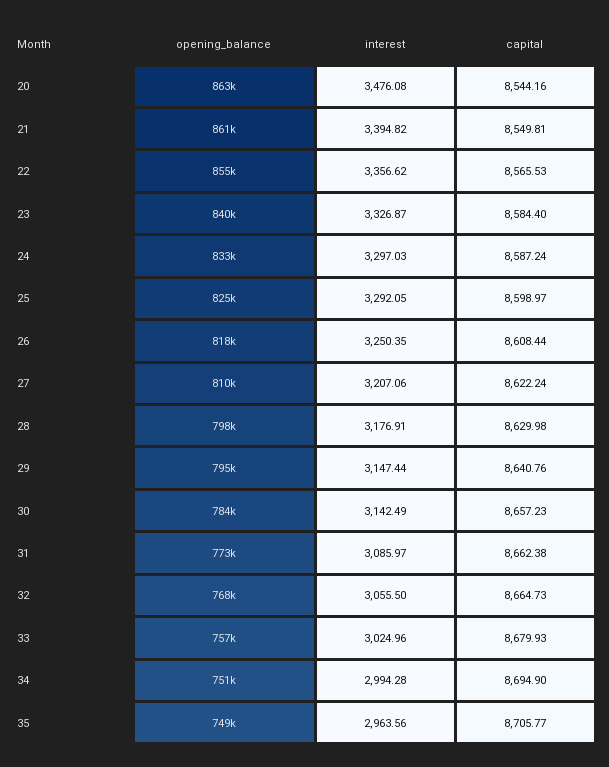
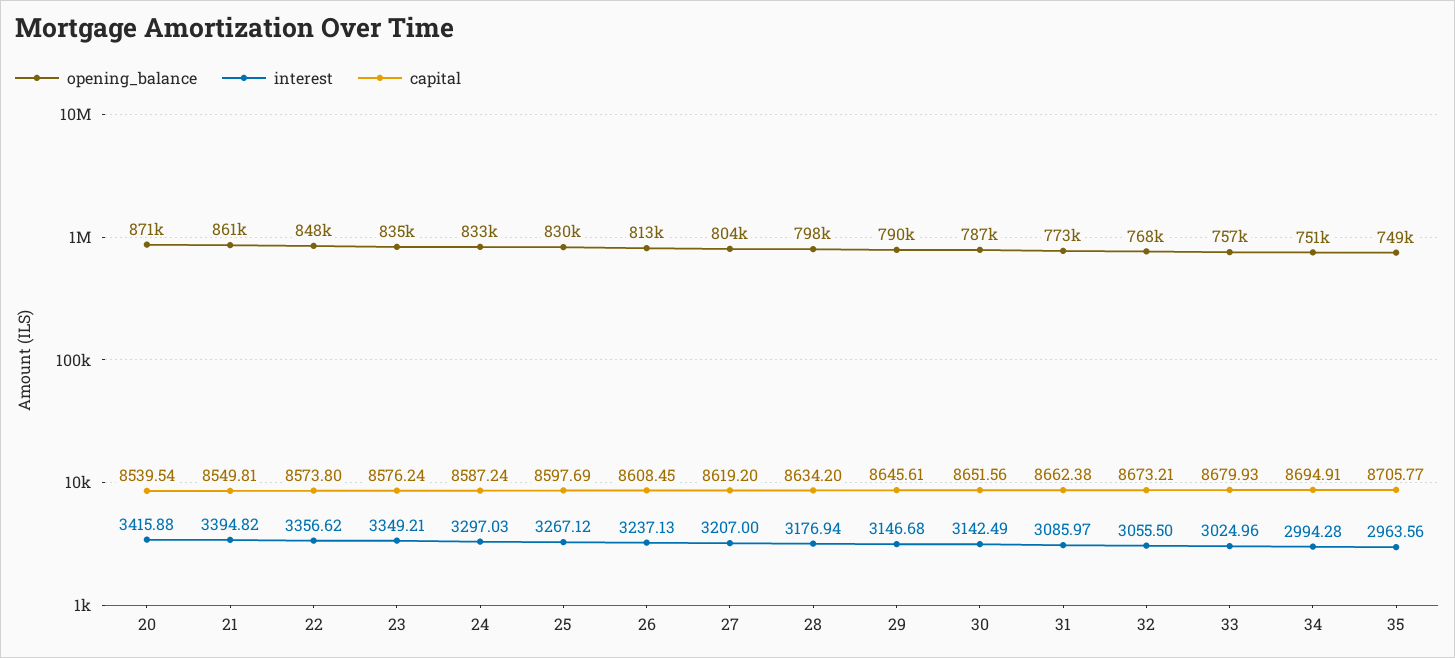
opening_balance, 20: 863000 -> 871000
interest, 20: 3476.08 -> 3415.88
capital, 20: 8544.16 -> 8539.54
opening_balance, 22: 855000 -> 848000
capital, 22: 8565.53 -> 8573.8
opening_balance, 23: 840000 -> 835000
interest, 23: 3326.87 -> 3349.21
capital, 23: 8584.4 -> 8576.24
opening_balance, 25: 825000 -> 830000
interest, 25: 3292.05 -> 3267.12
capital, 25: 8598.97 -> 8597.69
opening_balance, 26: 818000 -> 813000
interest, 26: 3250.35 -> 3237.13
capital, 26: 8608.44 -> 8608.45
opening_balance, 27: 810000 -> 804000
interest, 27: 3207.06 -> 3207
capital, 27: 8622.24 -> 8619.2
interest, 28: 3176.91 -> 3176.94
capital, 28: 8629.98 -> 8634.2
opening_balance, 29: 795000 -> 790000
interest, 29: 3147.44 -> 3146.68
capital, 29: 8640.76 -> 8645.61
opening_balance, 30: 784000 -> 787000
capital, 30: 8657.23 -> 8651.56
capital, 32: 8664.73 -> 8673.21
capital, 34: 8694.9 -> 8694.91

